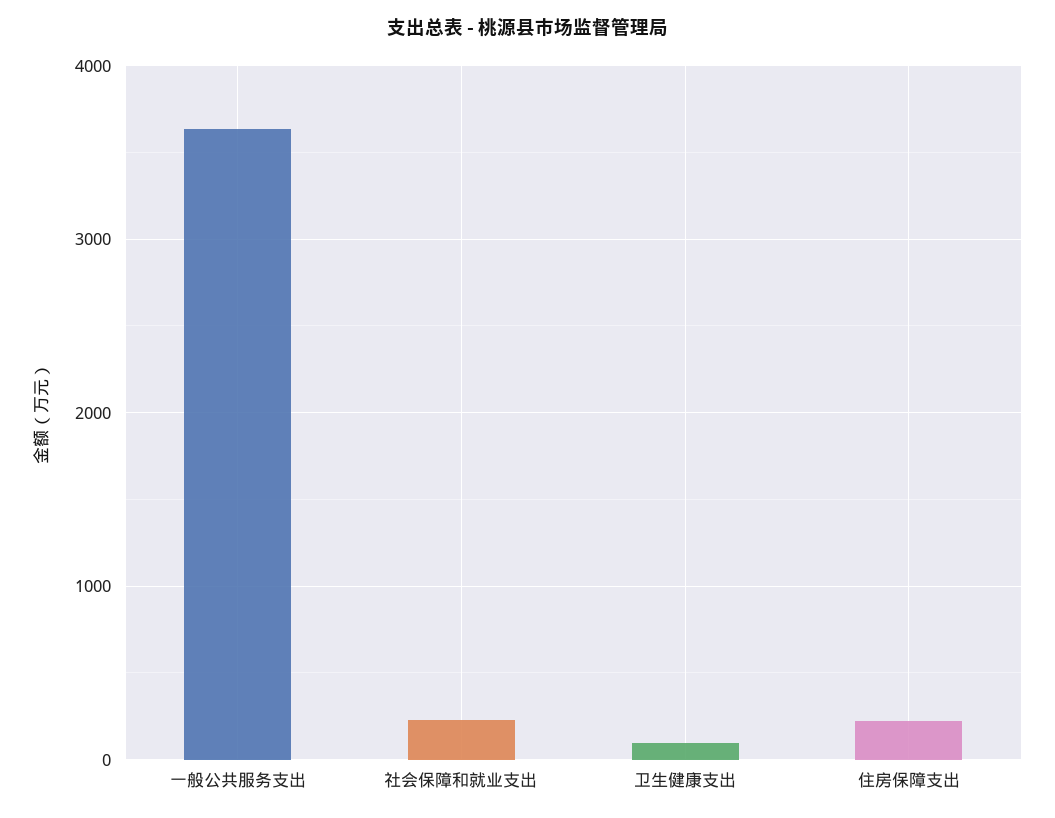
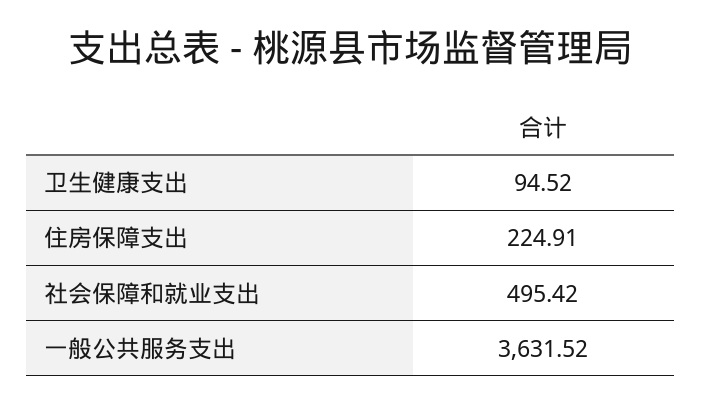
社会保障和就业支出: 200 -> 495.42

